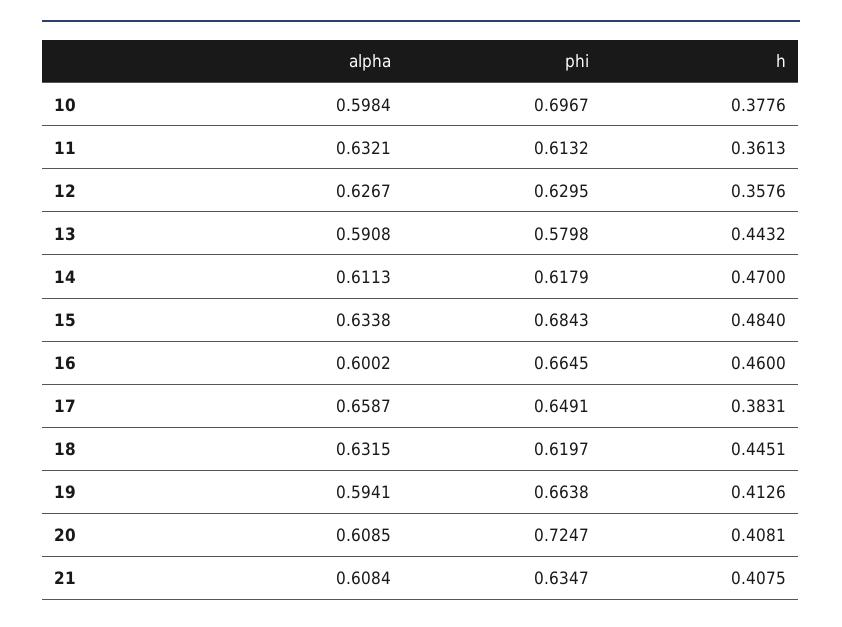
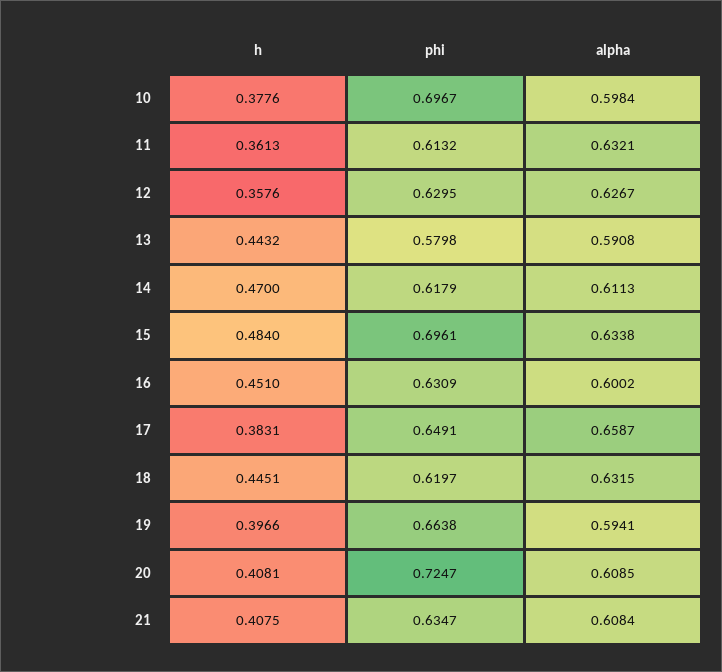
phi, 15: 0.6843 -> 0.6961
phi, 16: 0.6645 -> 0.6309
h, 16: 0.46 -> 0.451
h, 19: 0.4126 -> 0.3966

